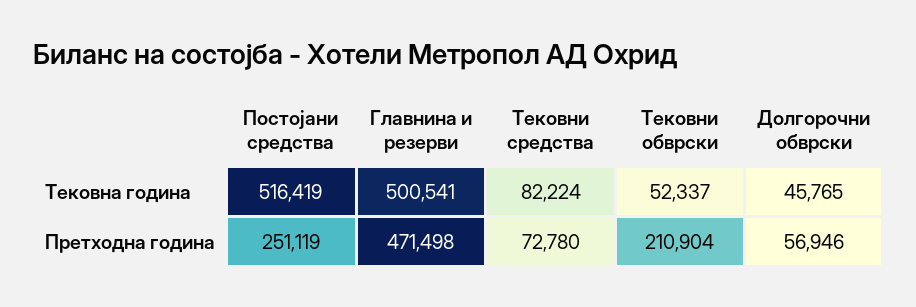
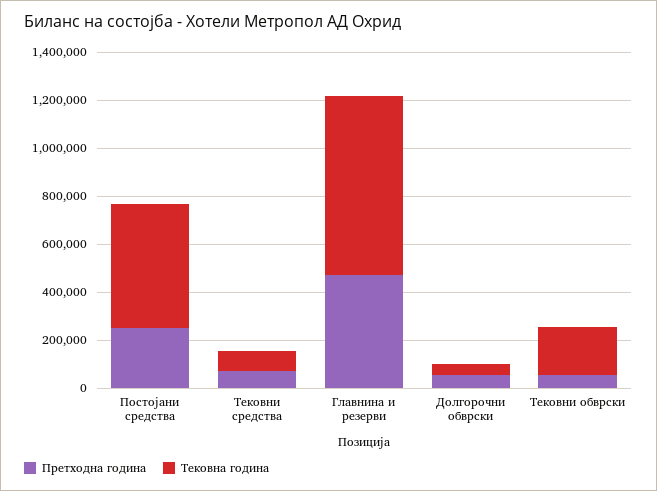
Тековна година, Главнина и резерви: 500541 -> 750000
Тековна година, Тековни обврски: 52337 -> 200000
Претходна година, Тековни обврски: 210904 -> 50000

